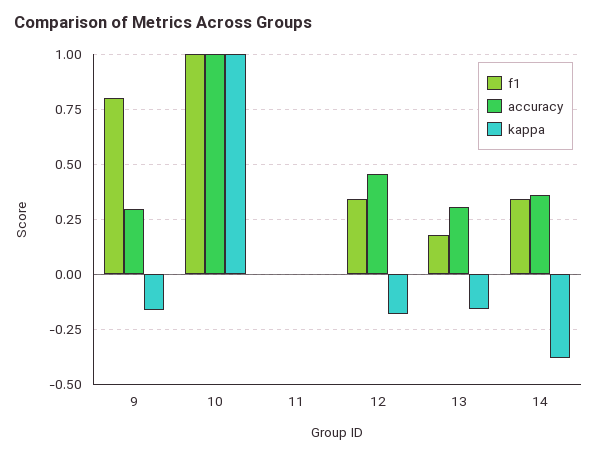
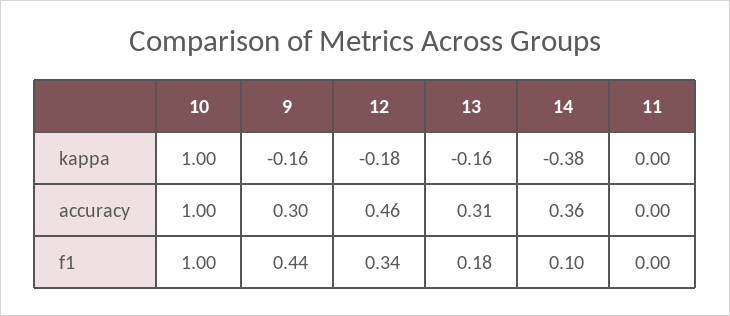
f1, 9: 0.8 -> 0.44
f1, 14: 0.35 -> 0.1

